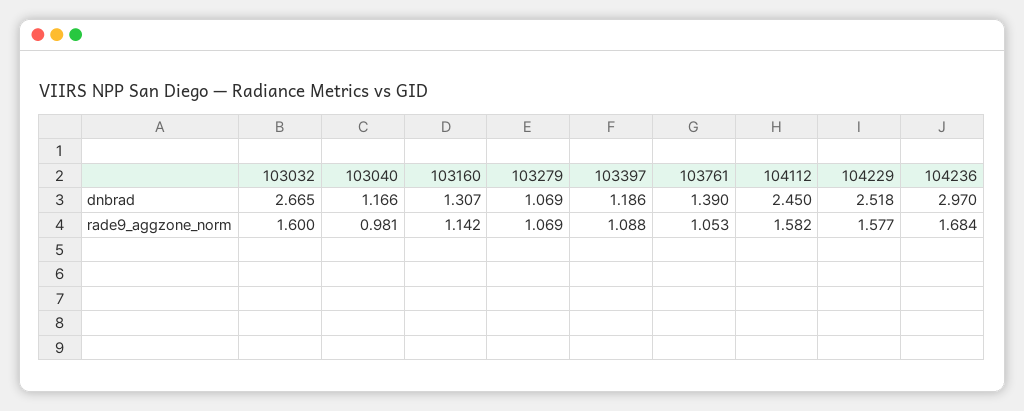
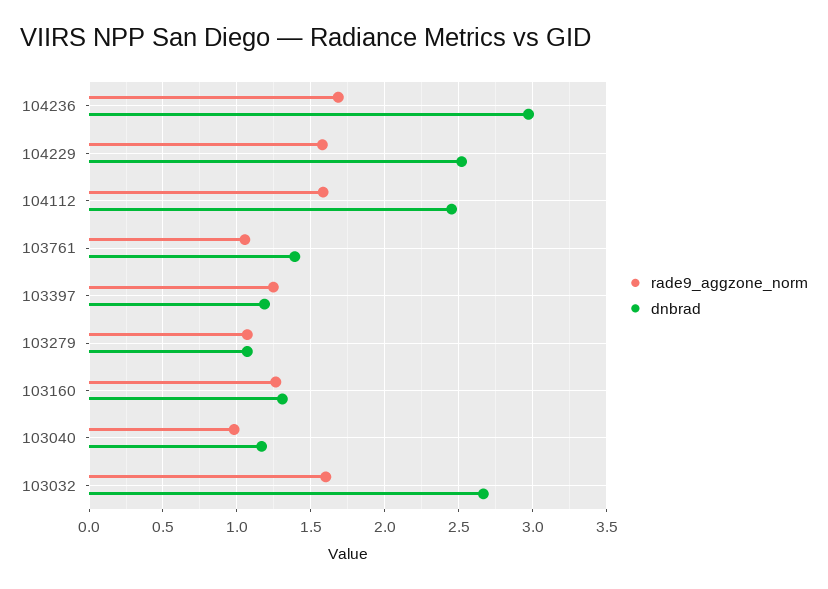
rade9_aggzone_norm, 103160: 1.142 -> 1.25
rade9_aggzone_norm, 103397: 1.088 -> 1.25

